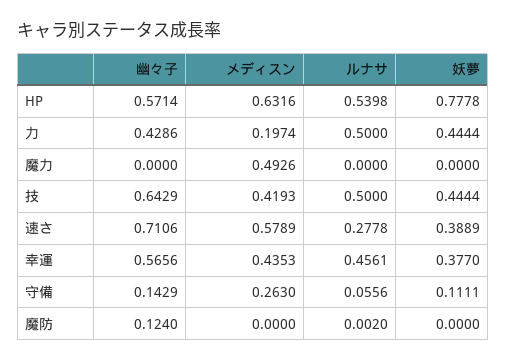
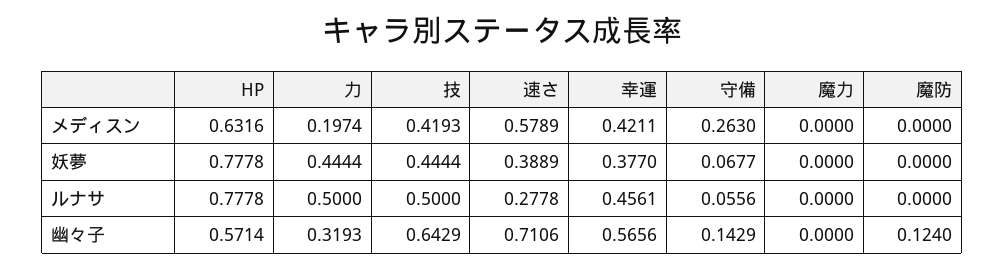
ルナサ, HP: 0.5398 -> 0.7778
幽々子, 力: 0.4286 -> 0.3193
メディスン, 魔力: 0.4926 -> 0
メディスン, 幸運: 0.4353 -> 0.4211
妖夢, 守備: 0.1111 -> 0.0677
ルナサ, 魔防: 0.002 -> 0

